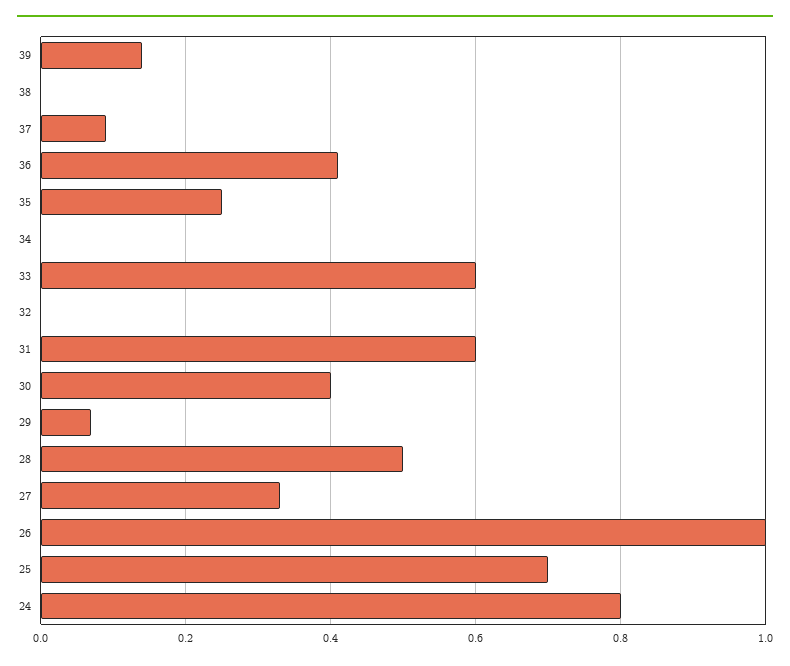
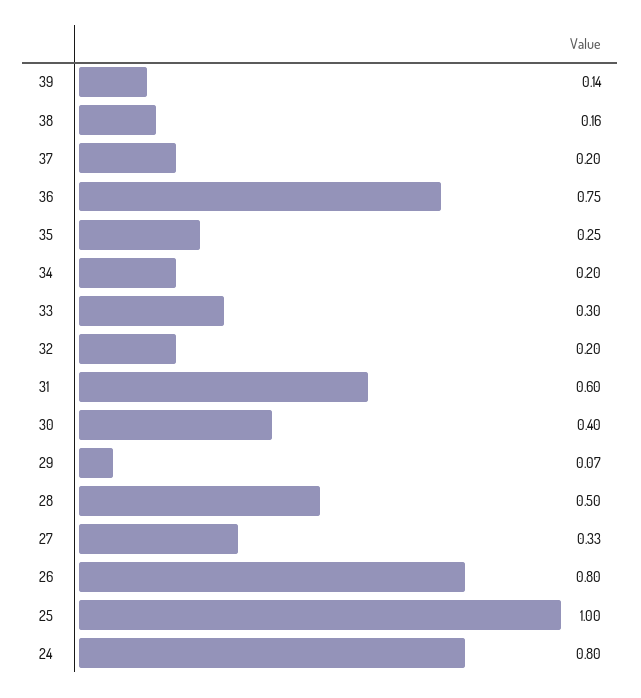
38: 0 -> 0.16
37: 0.1 -> 0.2
36: 0.4 -> 0.75
34: 0 -> 0.2
33: 0.6 -> 0.3
32: 0 -> 0.2
26: 1 -> 0.8
25: 0.7 -> 1

